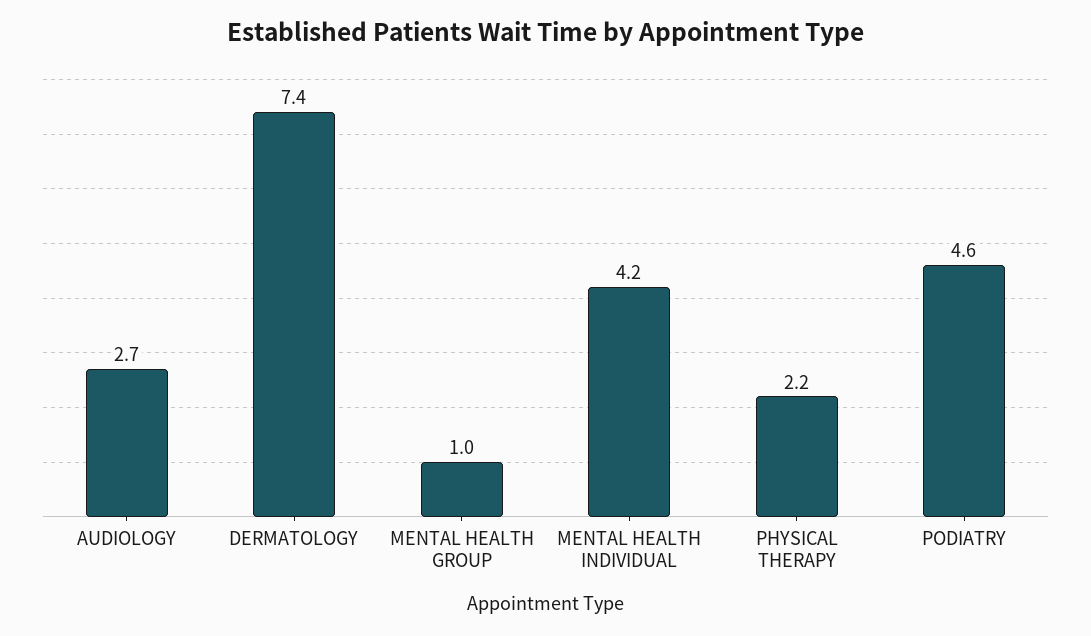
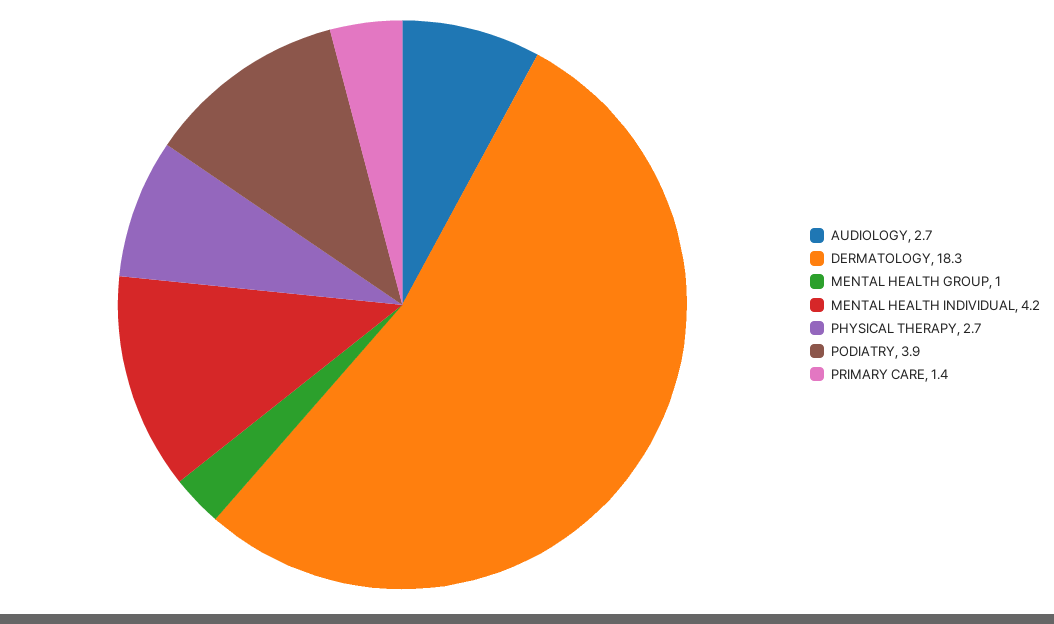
DERMATOLOGY: 7.4 -> 18.3
PHYSICAL THERAPY: 2.2 -> 2.7
PODIATRY: 4.6 -> 3.9
PRIMARY CARE: none -> 1.4

